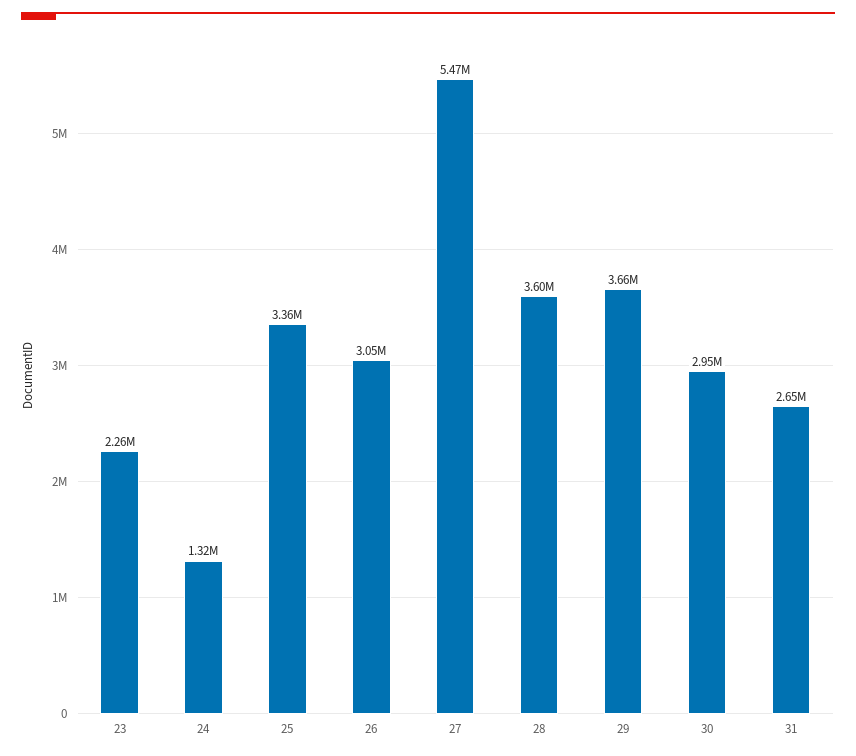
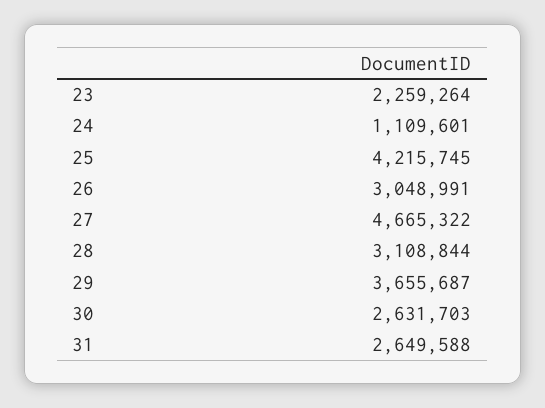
24: 1320000 -> 1109601
25: 3360000 -> 4215745
27: 5470000 -> 4665322
28: 3600000 -> 3108844
30: 2950000 -> 2631703

